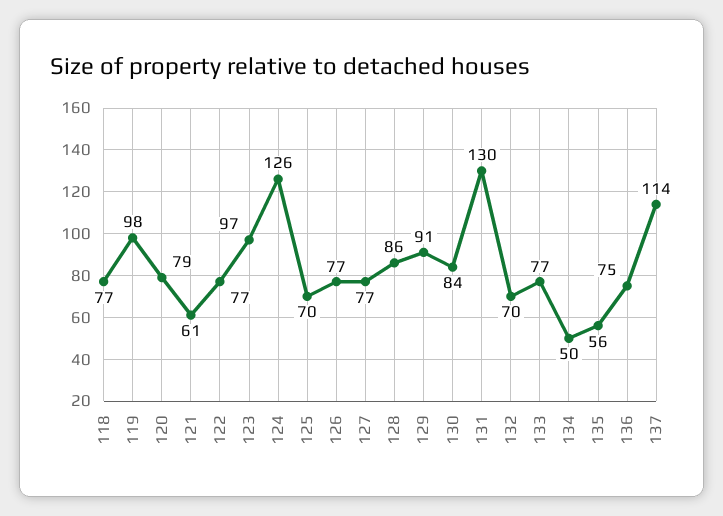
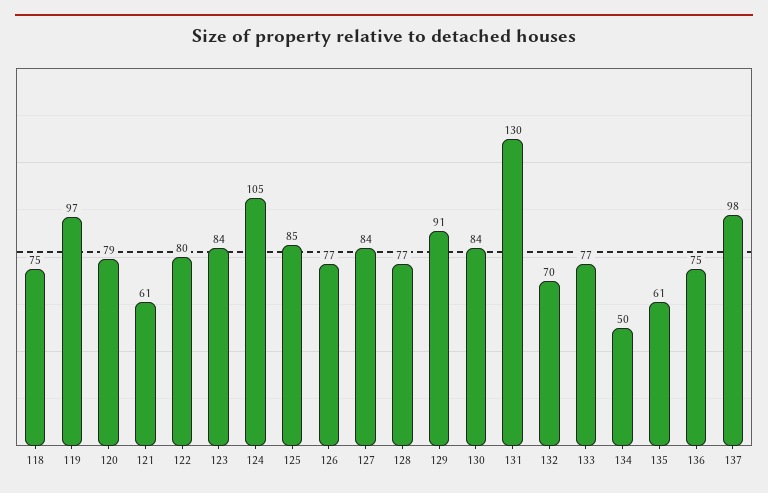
118: 77 -> 75
119: 98 -> 97
122: 77 -> 80
123: 97 -> 84
124: 126 -> 105
125: 70 -> 85
127: 77 -> 84
128: 86 -> 77
135: 56 -> 61
137: 114 -> 98

